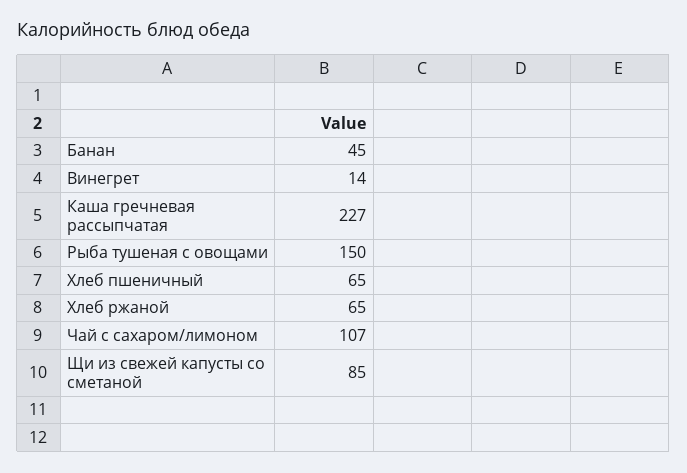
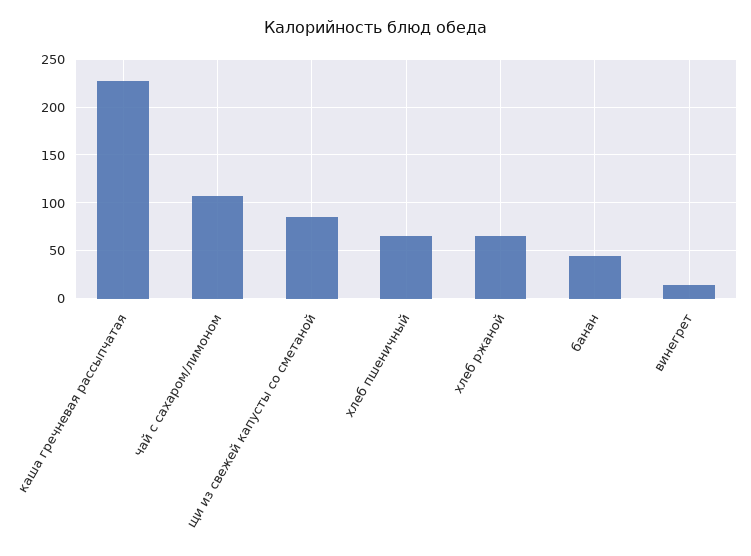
Рыба тушеная с овощами: 150 -> none

